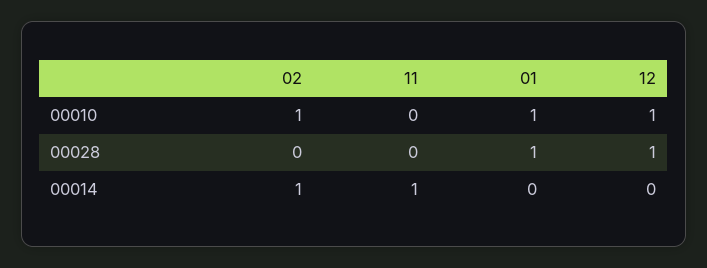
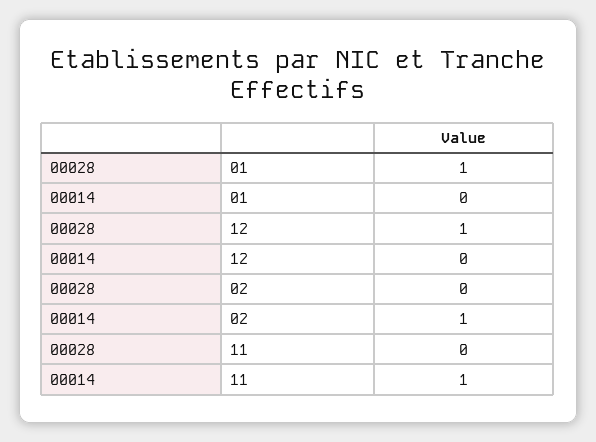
02, 00010: 1 -> none
11, 00010: 0 -> none
01, 00010: 1 -> none
12, 00010: 1 -> none

